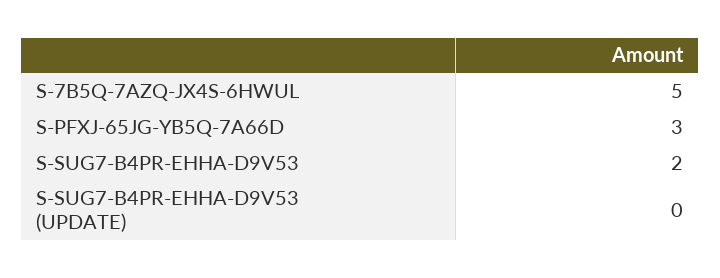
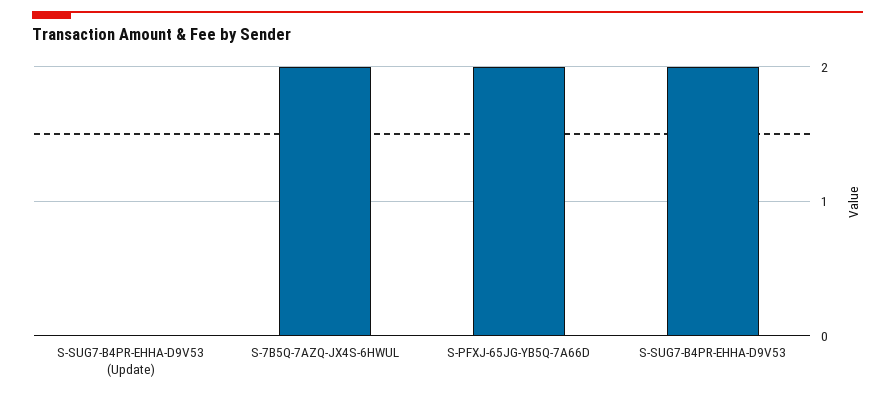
S-7B5Q-7AZQ-JX4S-6HWUL: 5 -> 2
S-PFXJ-65JG-YB5Q-7A66D: 3 -> 2

